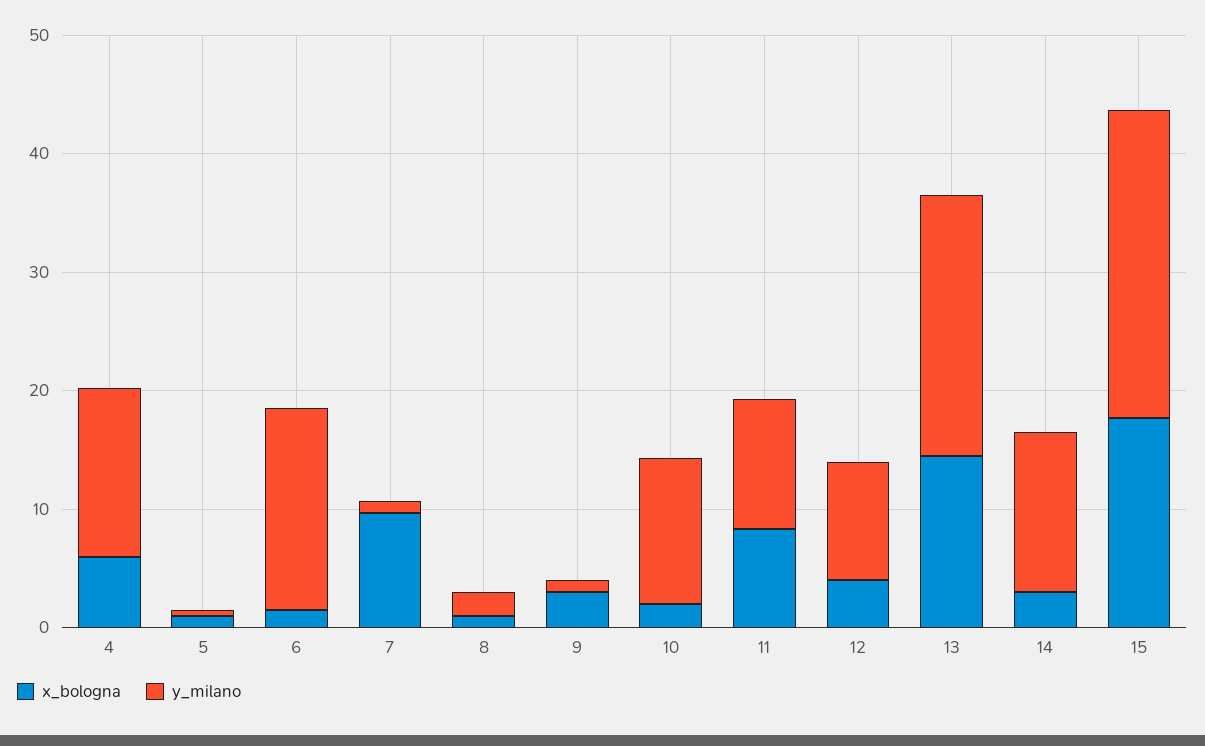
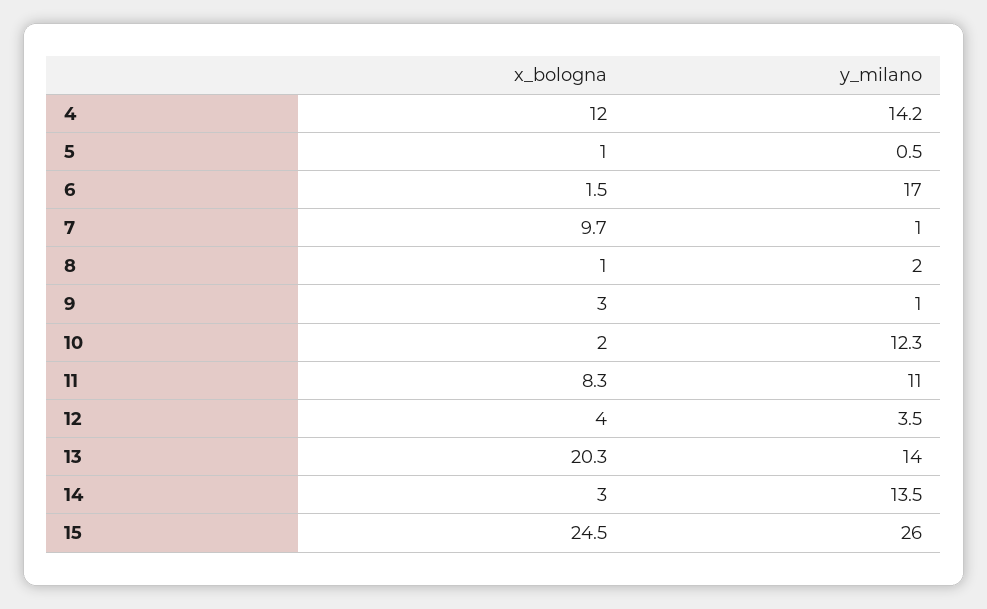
x_bologna, 4: 6 -> 12
y_milano, 12: 10 -> 3.5
x_bologna, 13: 14 -> 20.3
y_milano, 13: 22 -> 14
x_bologna, 15: 18 -> 24.5

